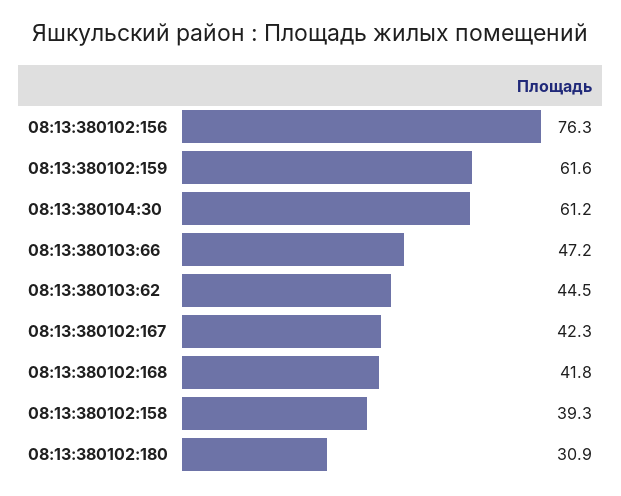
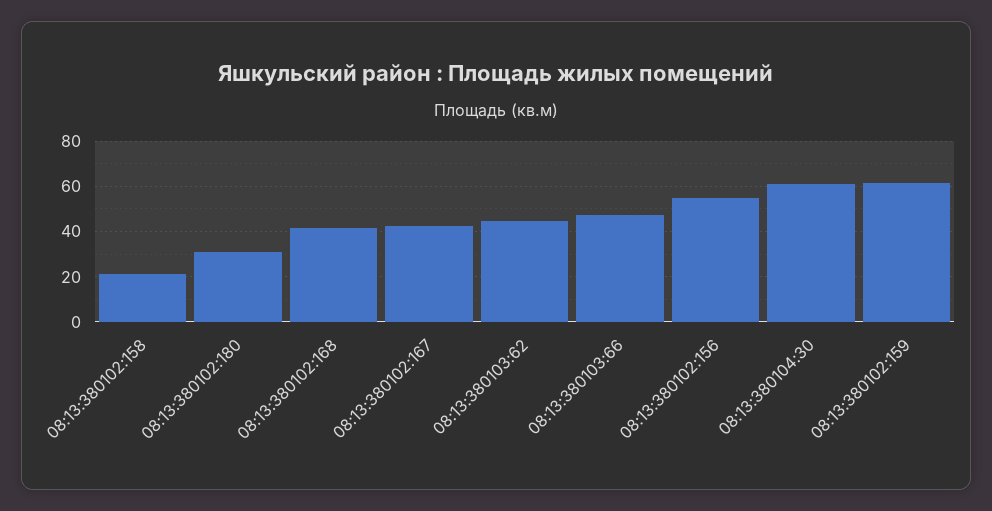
08:13:380102:156: 76.3 -> 55
08:13:380102:158: 39.3 -> 20

